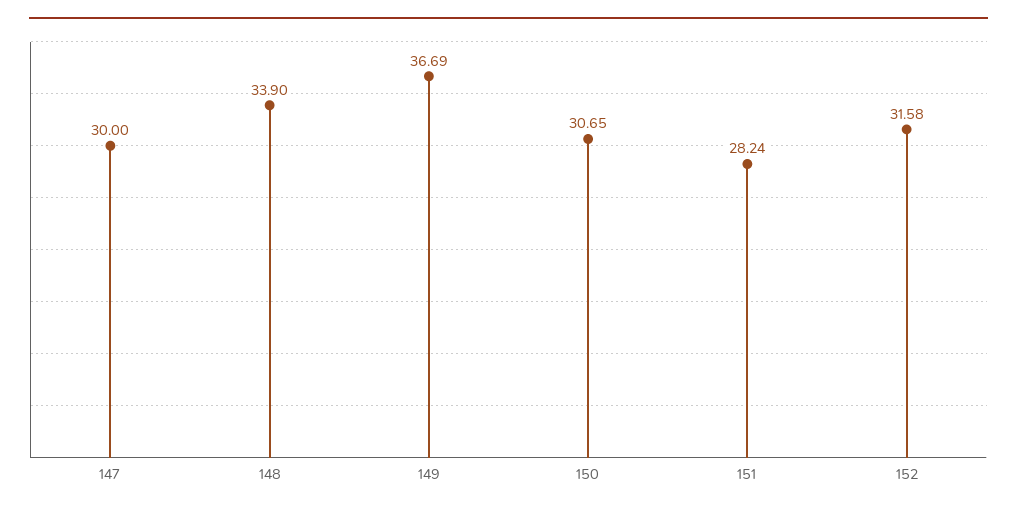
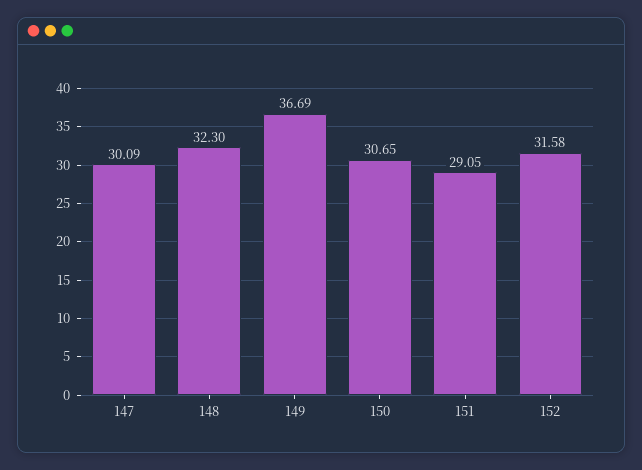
147: 30 -> 30.09
148: 33.9 -> 32.3
151: 28.24 -> 29.05

